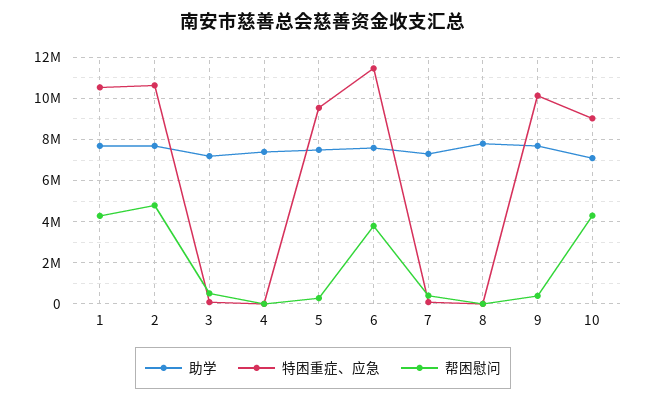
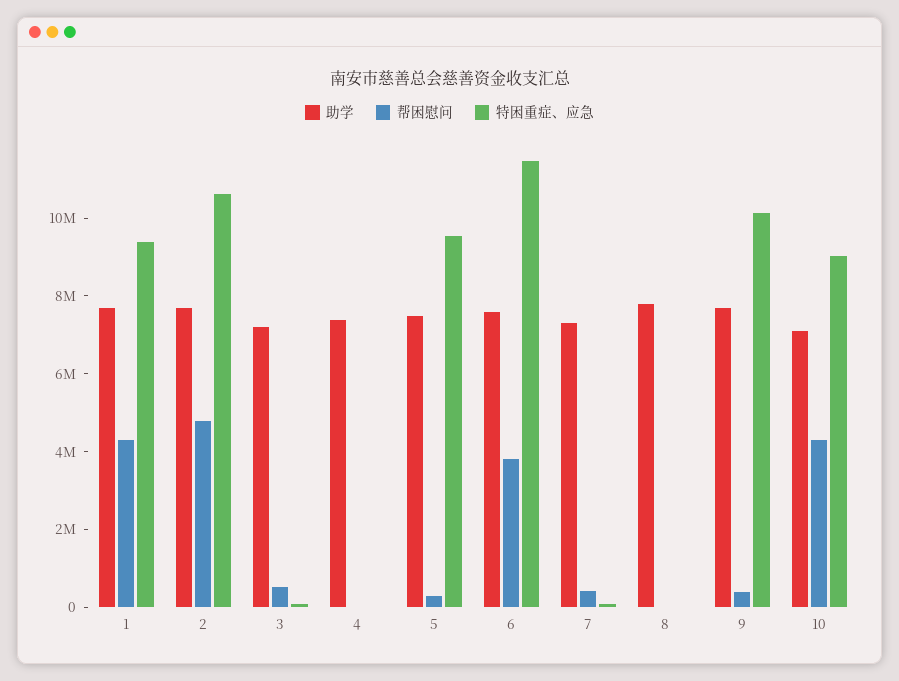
特困重症、应急, 1: 10500000 -> 9500000

